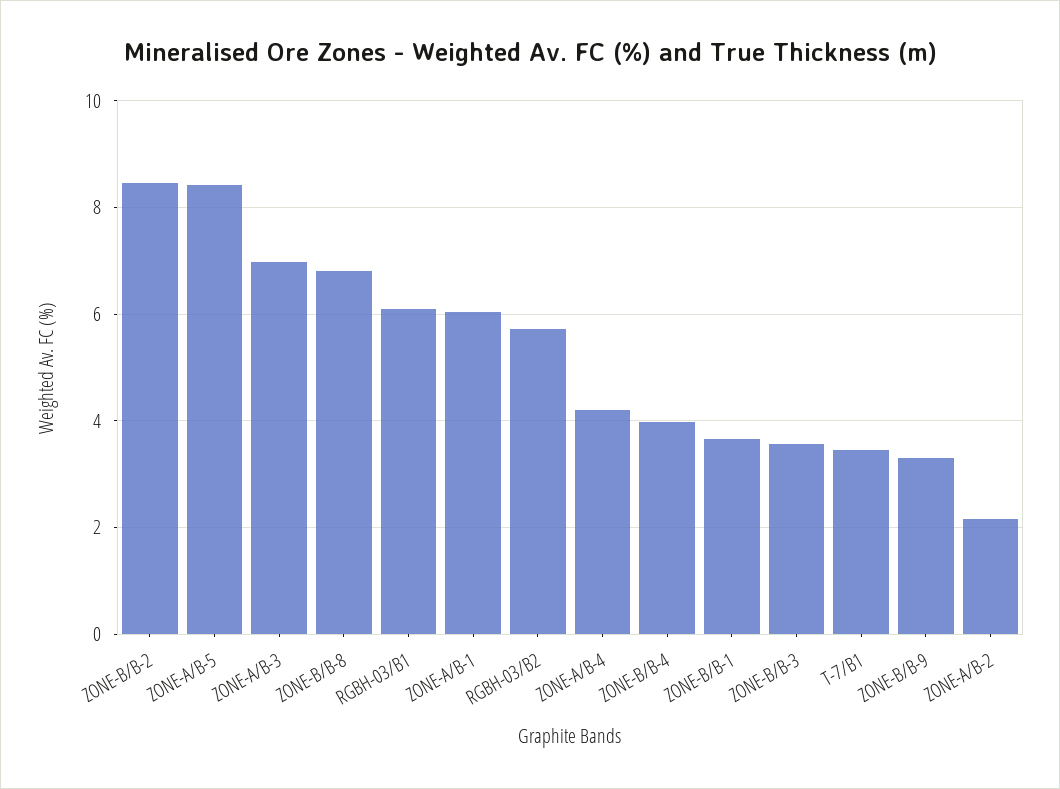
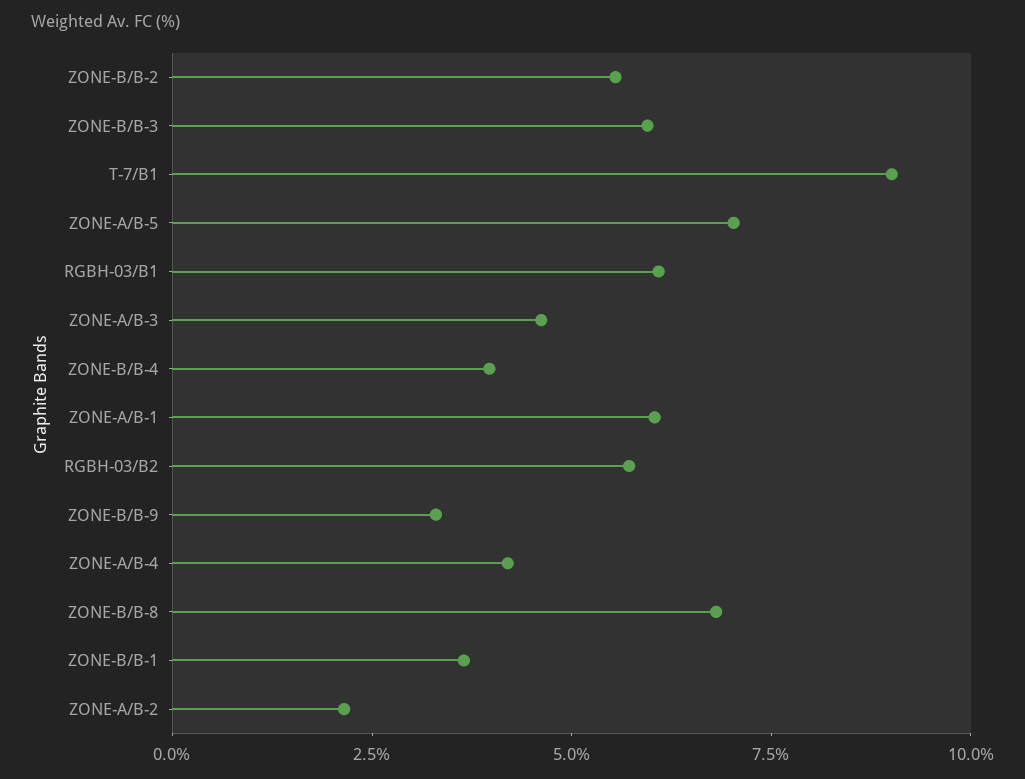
ZONE-B/B-2: 8.4 -> 5.5
ZONE-A/B-5: 8.4 -> 7
ZONE-A/B-3: 7 -> 4.5
ZONE-B/B-3: 3.6 -> 6
T-7/B1: 3.4 -> 9

